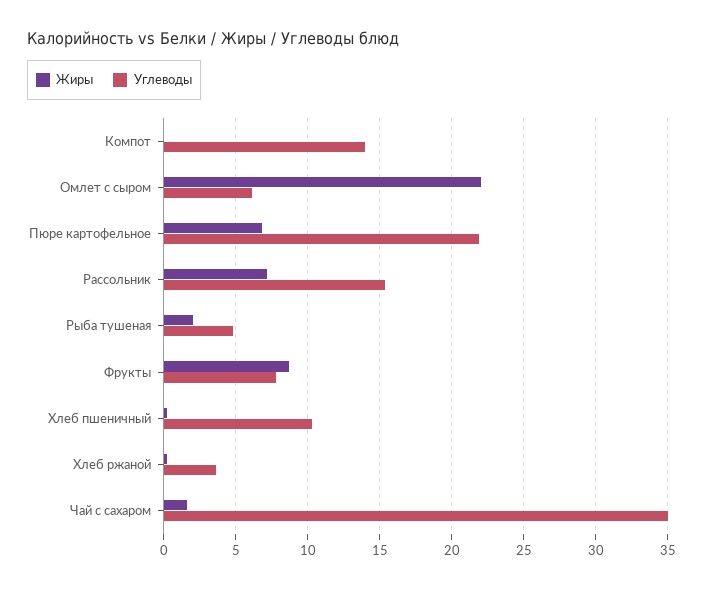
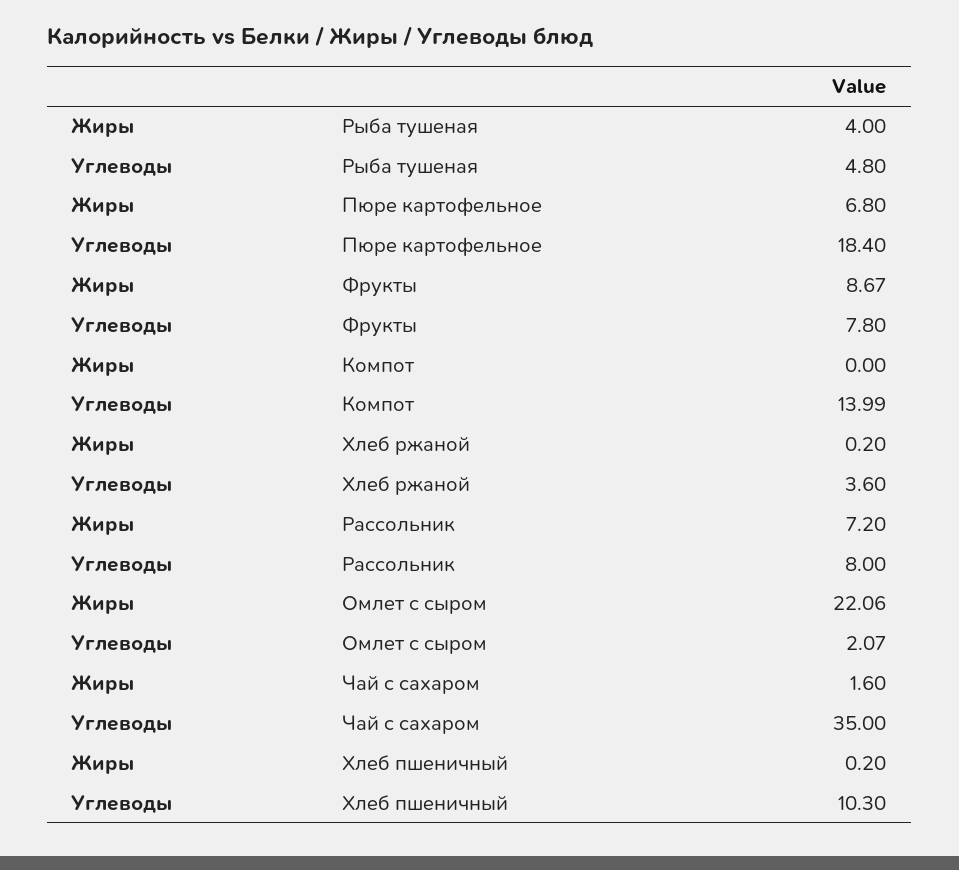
Углеводы, Омлет с сыром: 6 -> 2.07
Углеводы, Пюре картофельное: 22 -> 18.4
Углеводы, Рассольник: 15.5 -> 8
Жиры, Рыба тушеная: 2 -> 4

